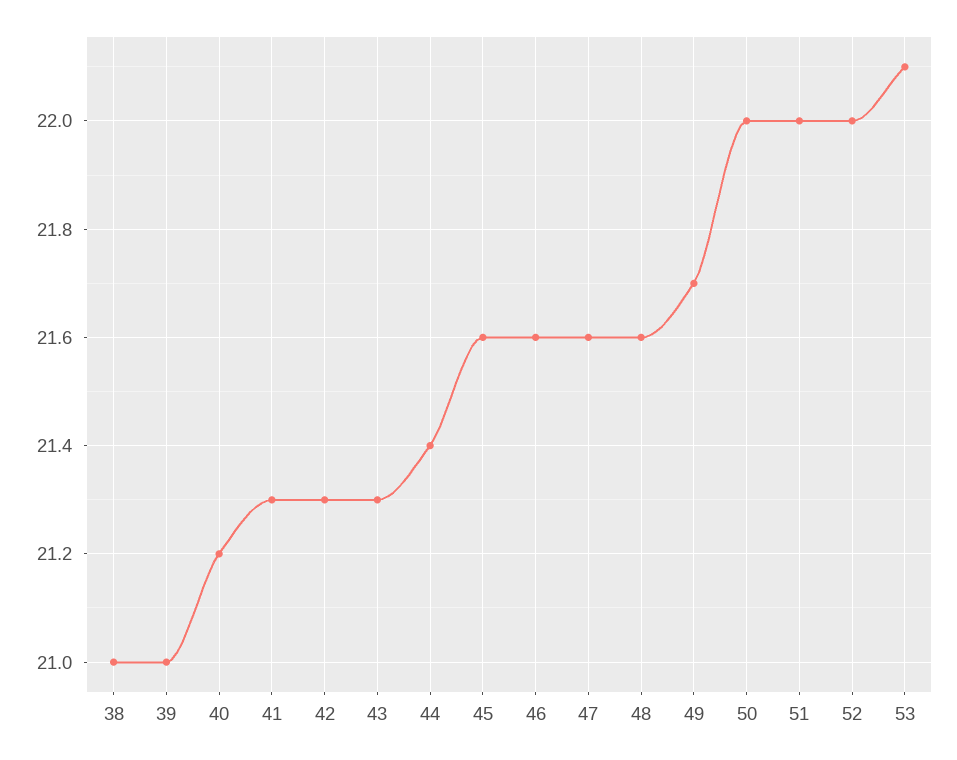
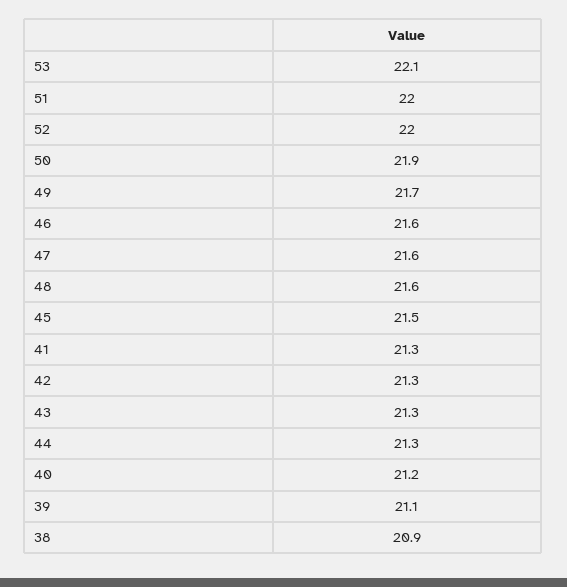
38: 21 -> 20.9
39: 21 -> 21.1
44: 21.4 -> 21.3
45: 21.6 -> 21.5
50: 22 -> 21.9

